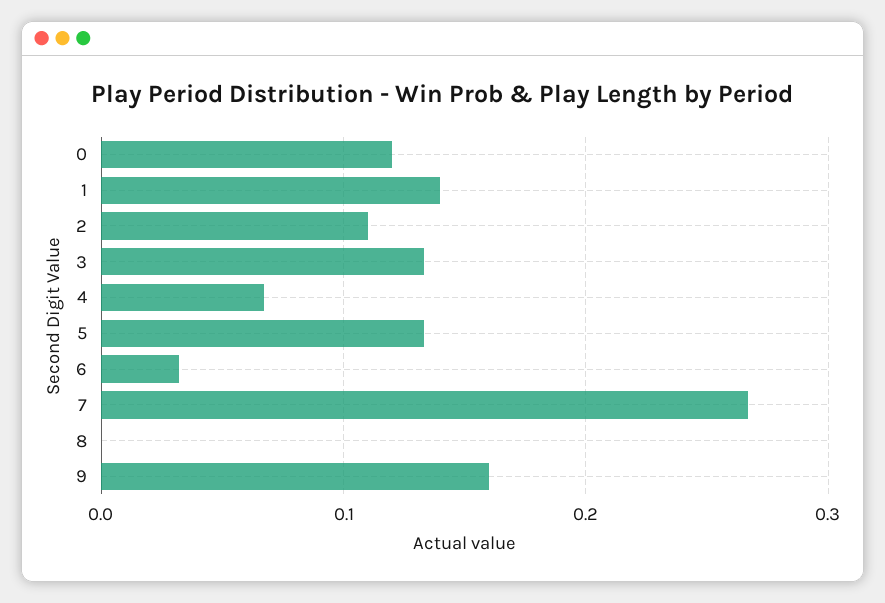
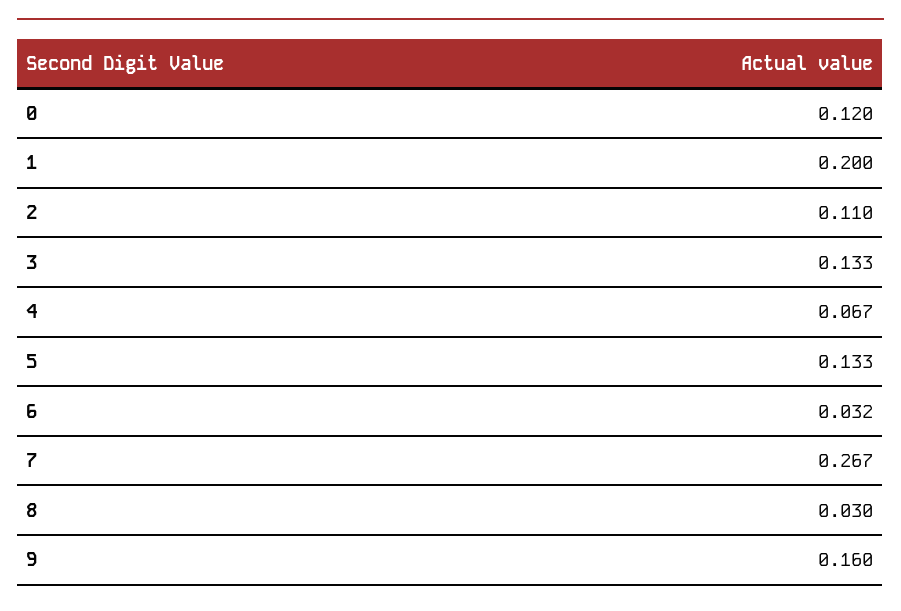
1: 0.14 -> 0.2
8: 0 -> 0.03

